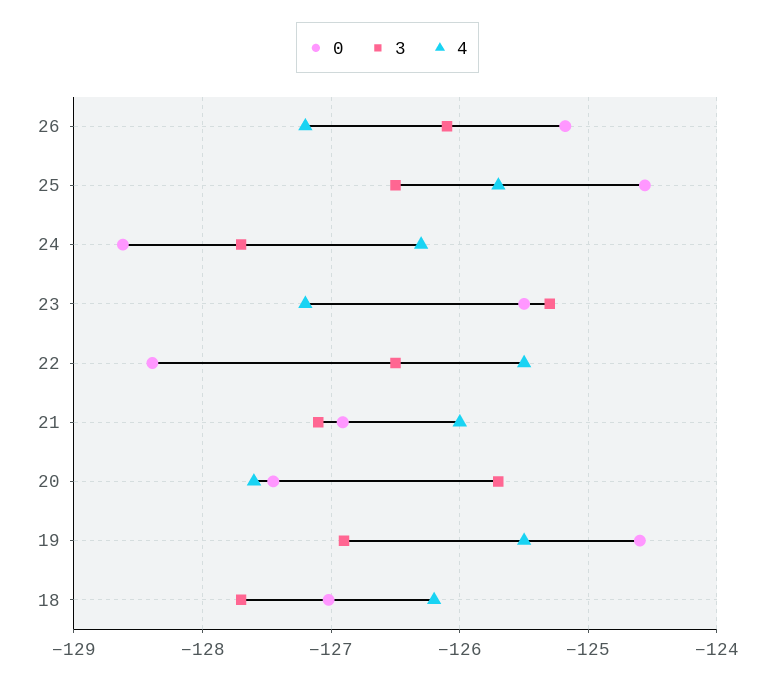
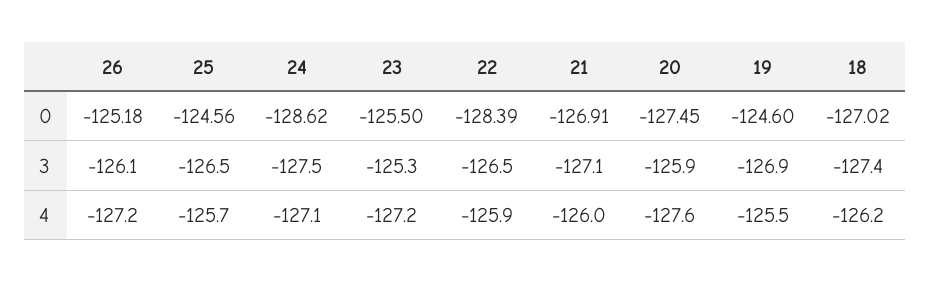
3, 24: -127.7 -> -127.5
4, 24: -126.3 -> -127.1
4, 22: -125.5 -> -125.9
3, 20: -125.7 -> -125.9
3, 18: -127.7 -> -127.4

